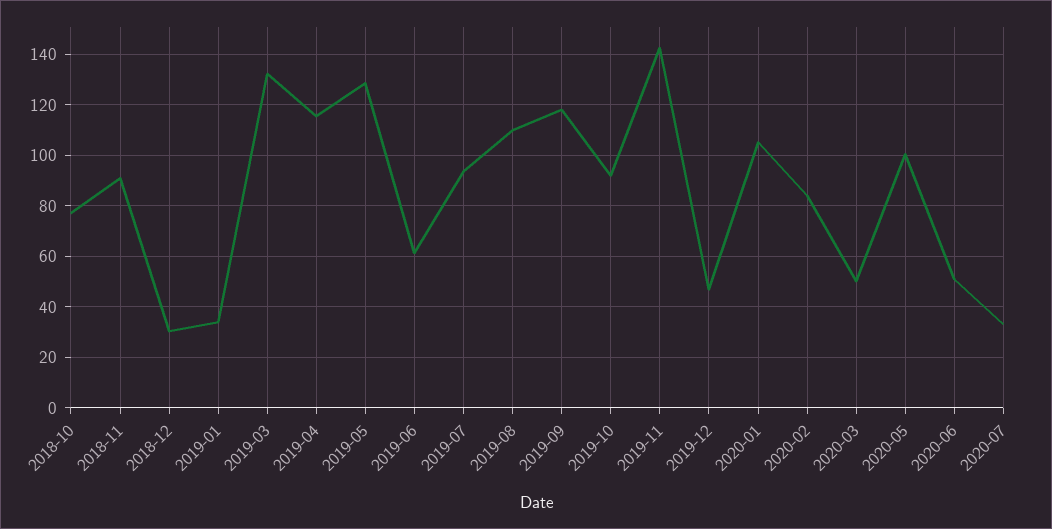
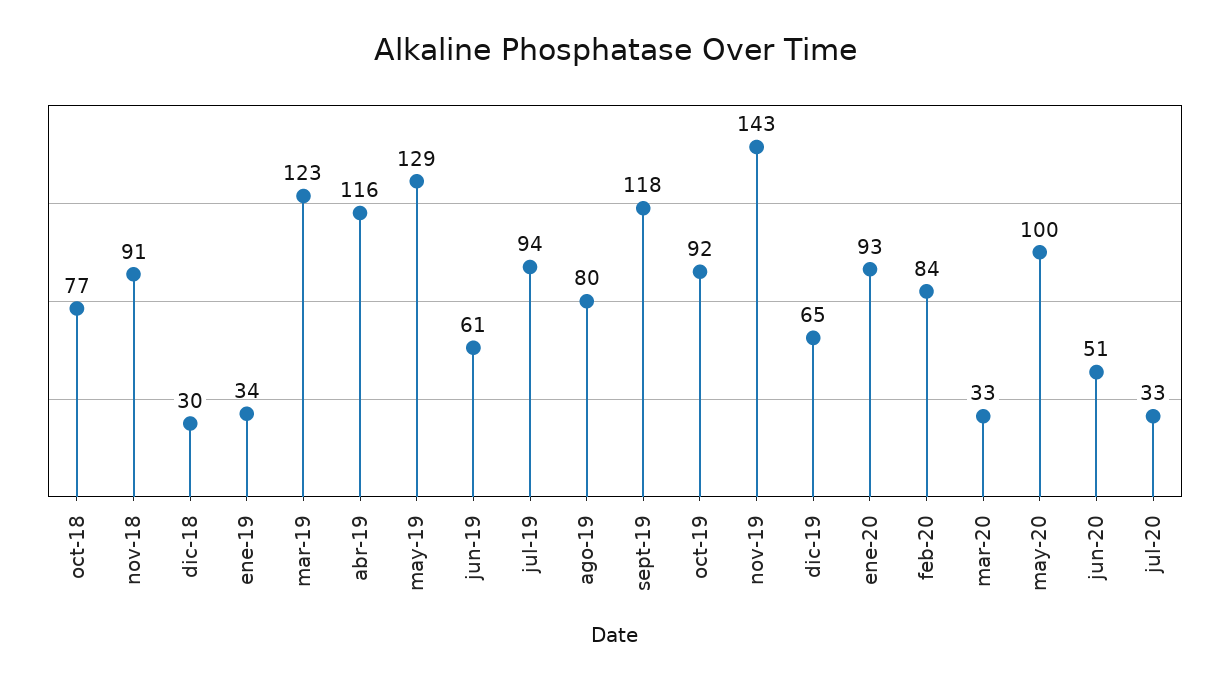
2019-03: 132.5 -> 123
2019-08: 110 -> 80
2019-12: 47.5 -> 65
2020-01: 105 -> 93
2020-03: 50 -> 33

